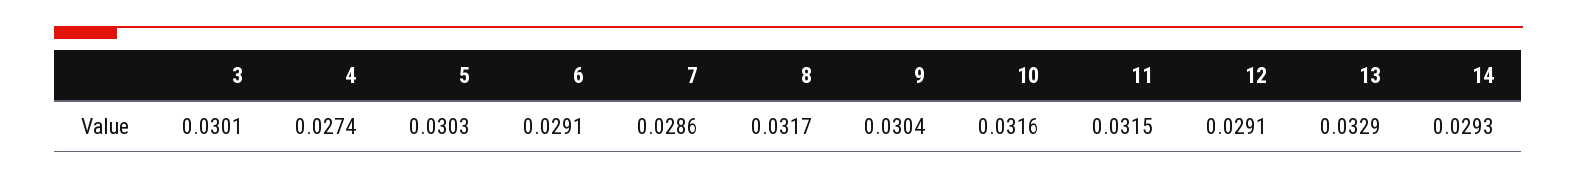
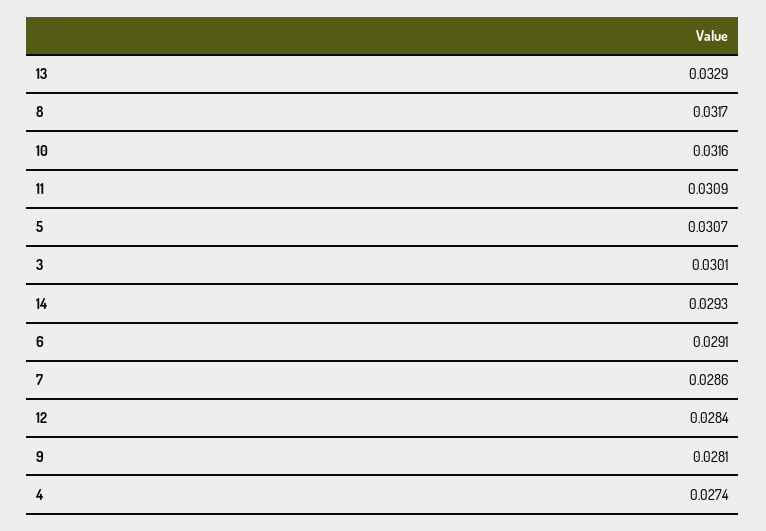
5: 0.0303 -> 0.0307
9: 0.0304 -> 0.0281
11: 0.0315 -> 0.0309
12: 0.0291 -> 0.0284

